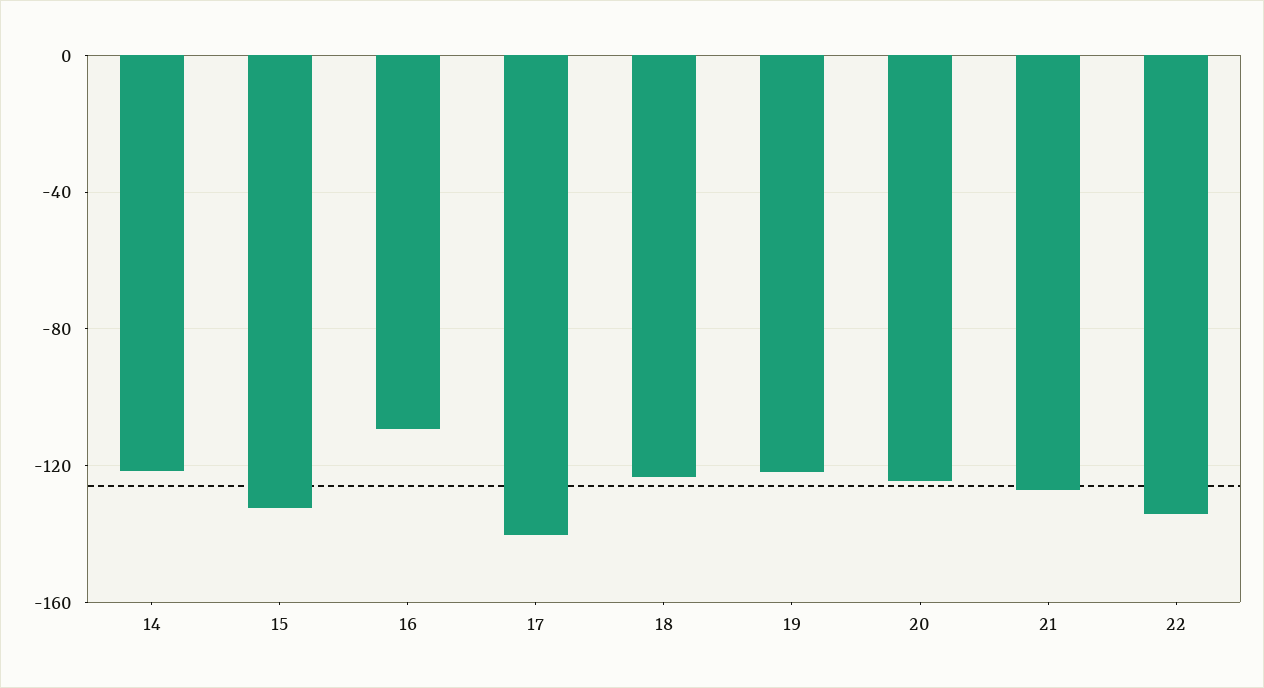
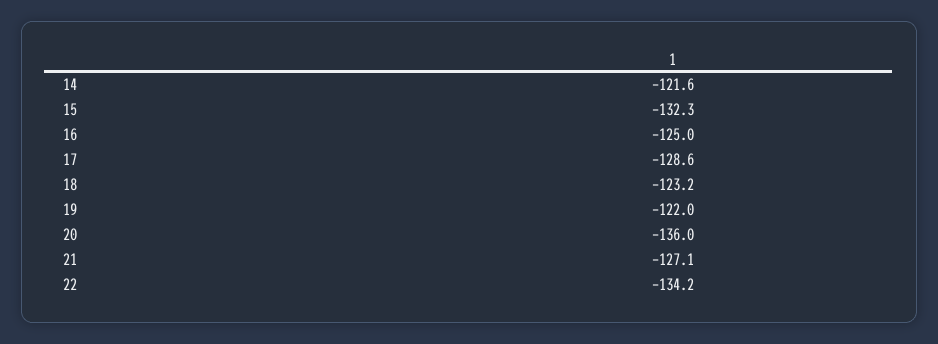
16: -110 -> -125
17: -140 -> -128.6
20: -125 -> -136

